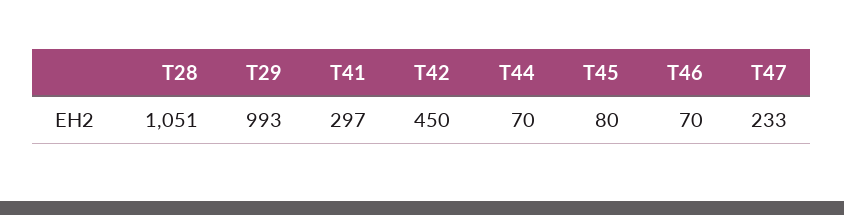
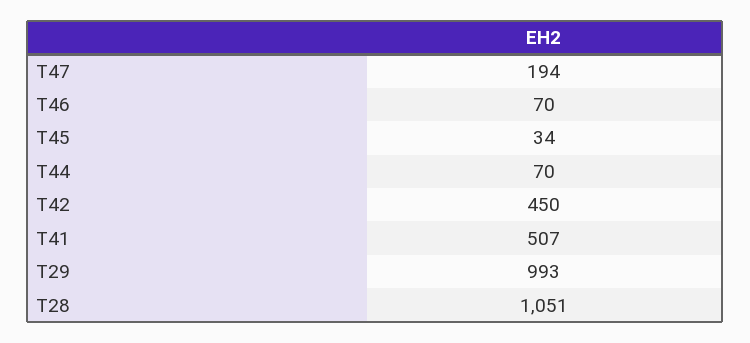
T41: 297 -> 507
T45: 80 -> 34
T47: 233 -> 194

